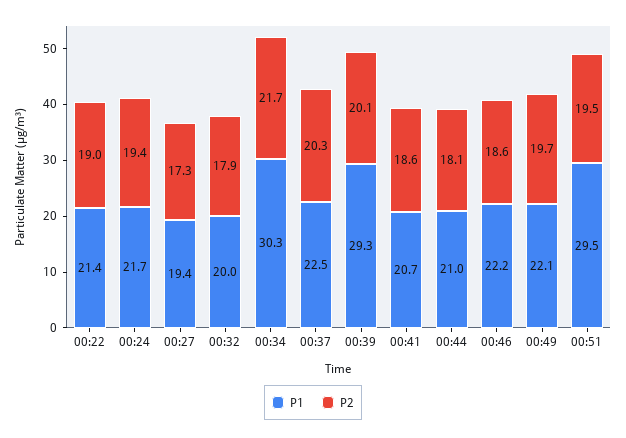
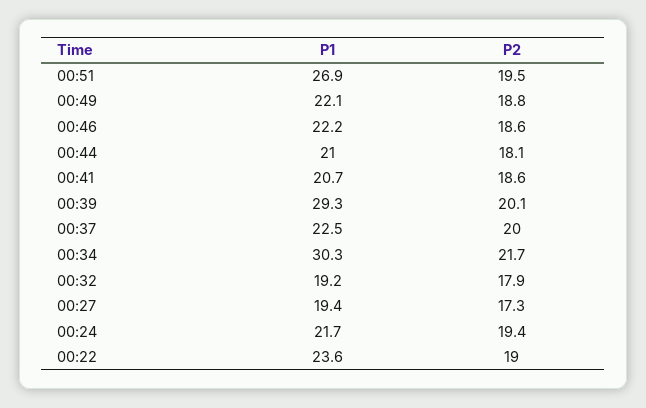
P1, 00:22: 21.4 -> 23.6
P1, 00:32: 20 -> 19.2
P2, 00:37: 20.3 -> 20
P2, 00:49: 19.7 -> 18.8
P1, 00:51: 29.5 -> 26.9

